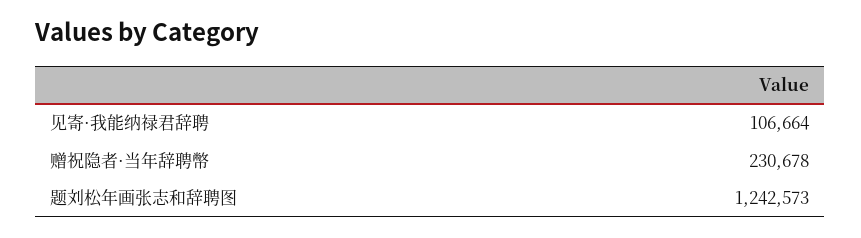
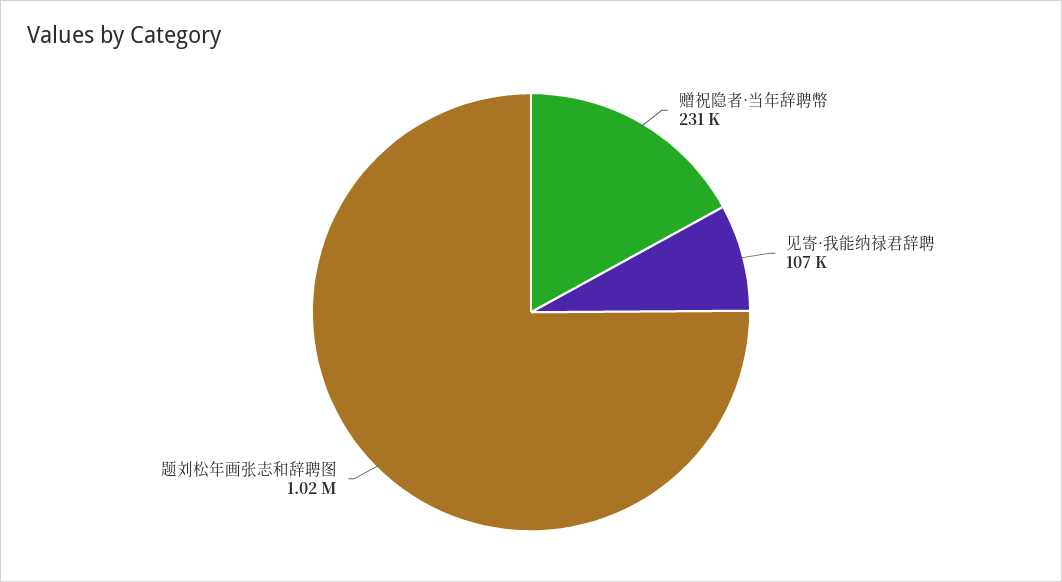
题刘松年画张志和辞聘图: 1242573 -> 1020000

